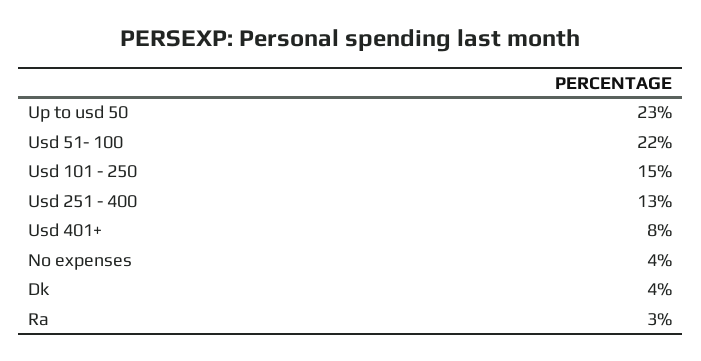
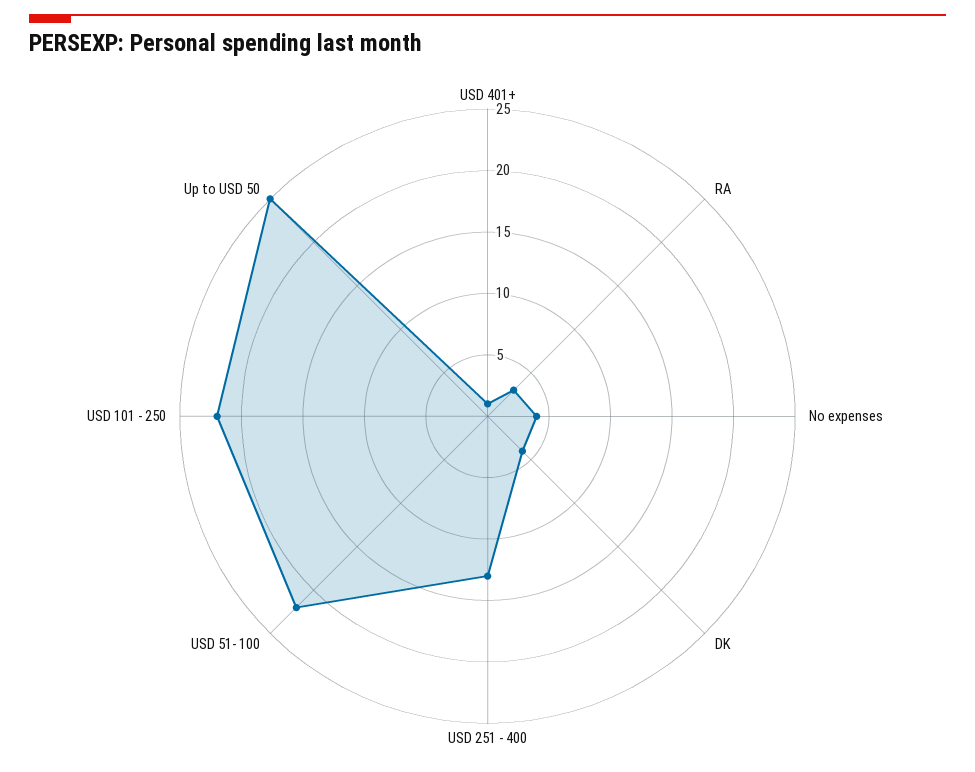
Up to usd 50: 23 -> 25
Usd 101 - 250: 15 -> 22
Usd 401+: 8 -> 1

